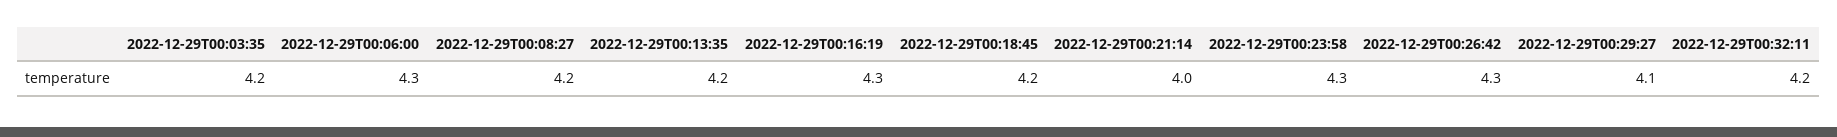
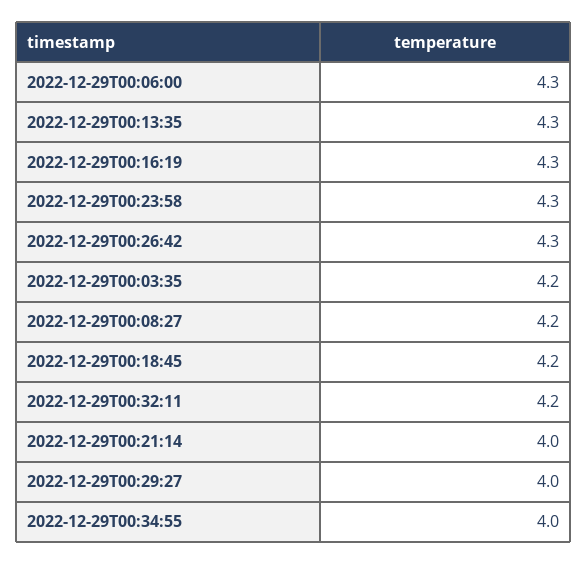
2022-12-29T00:13:35: 4.2 -> 4.3
2022-12-29T00:29:27: 4.1 -> 4
2022-12-29T00:34:55: none -> 4

